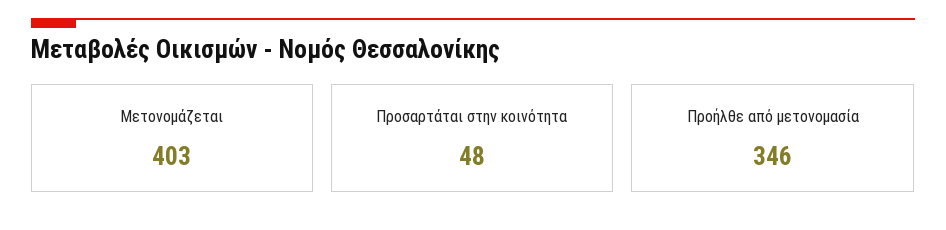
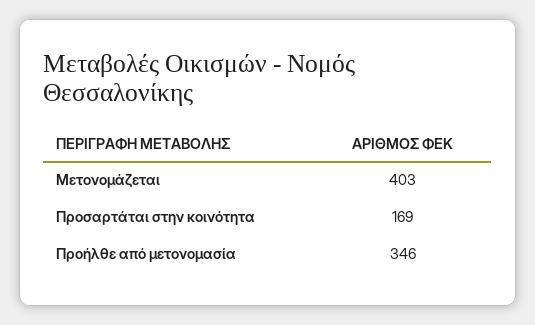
Προσαρτάται στην κοινότητα: 48 -> 169

